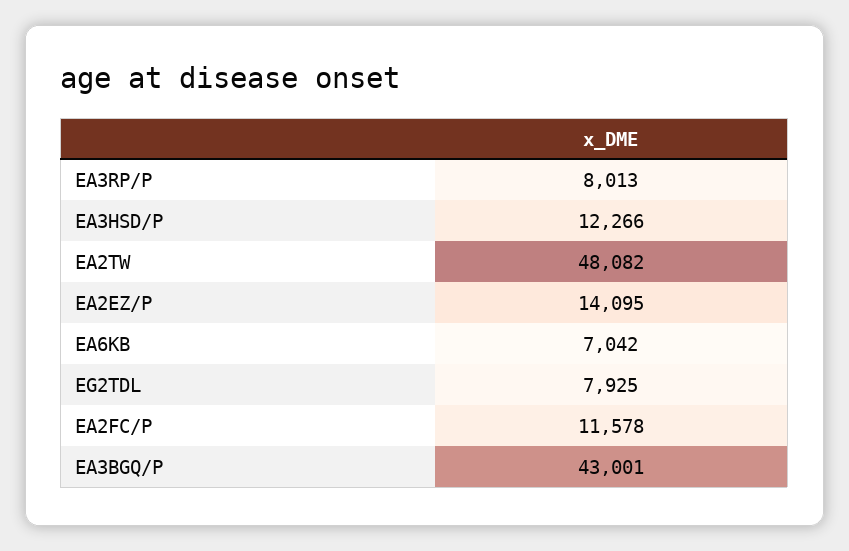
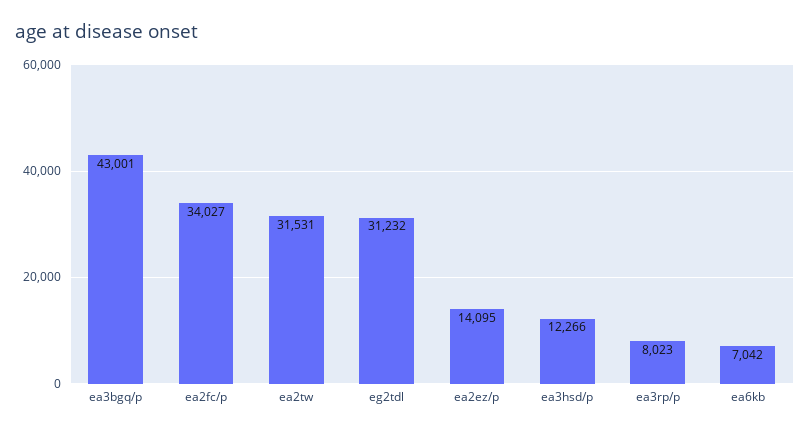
EA3RP/P: 8013 -> 8023
EA2TW: 48082 -> 31531
EG2TDL: 7925 -> 31232
EA2FC/P: 11578 -> 34027

